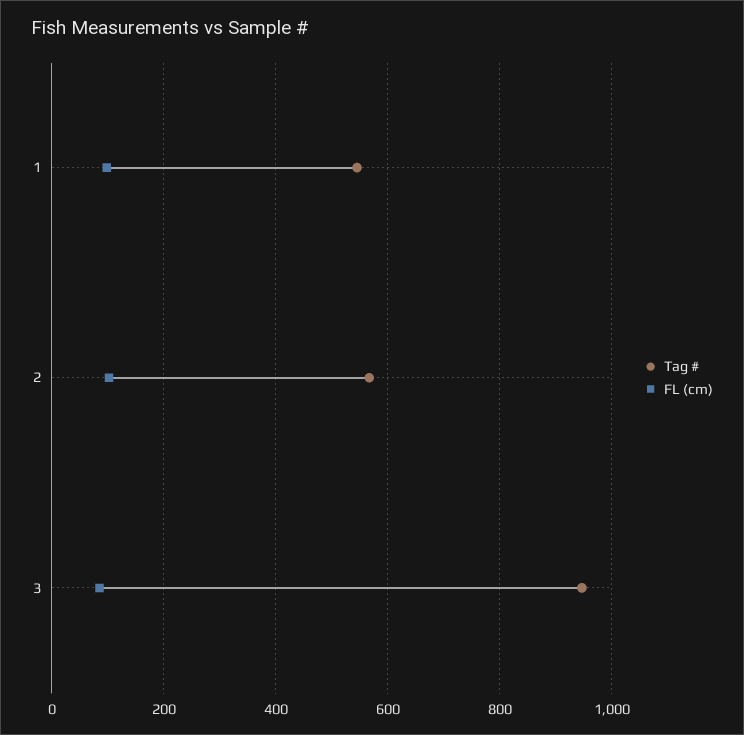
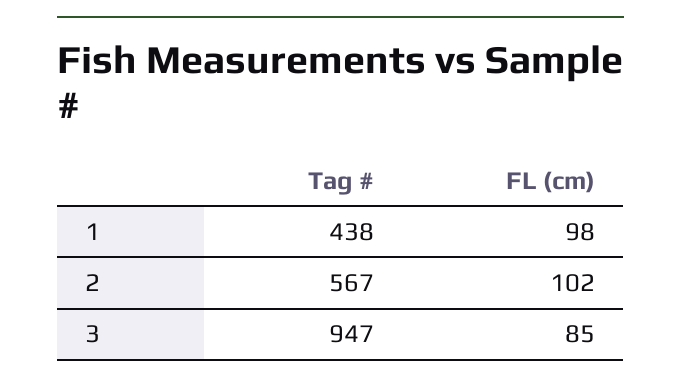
Tag #, 1: 540 -> 438

